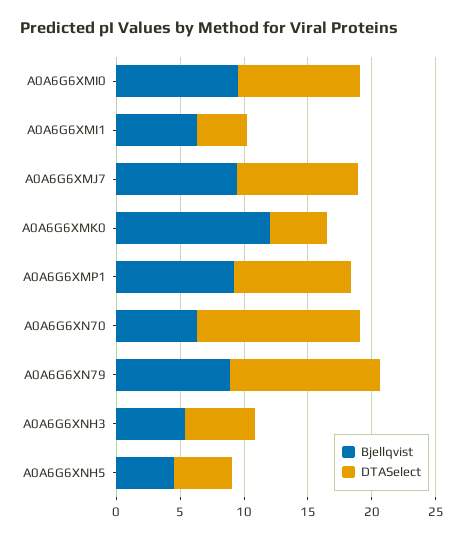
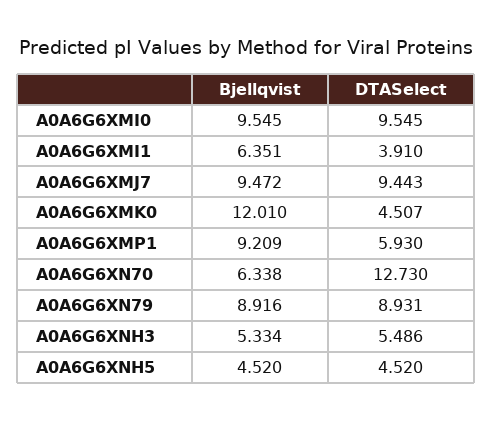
DTASelect, A0A6G6XMP1: 9 -> 5.93
DTASelect, A0A6G6XN79: 12 -> 8.931

